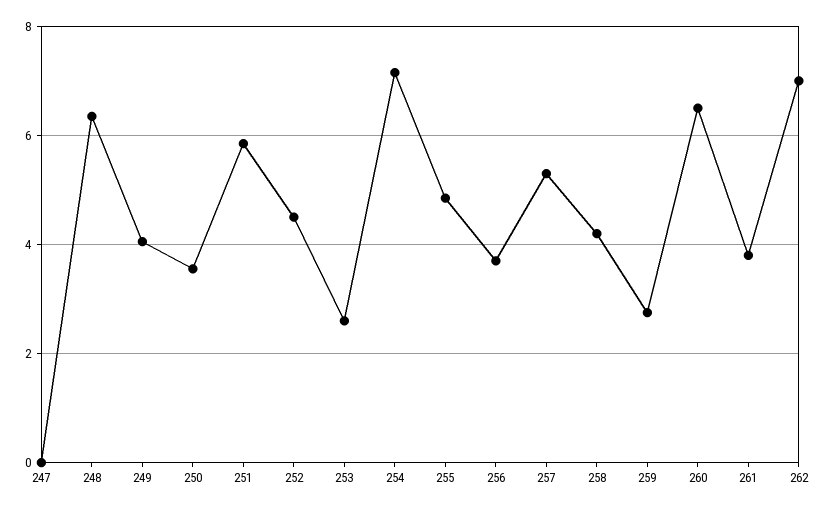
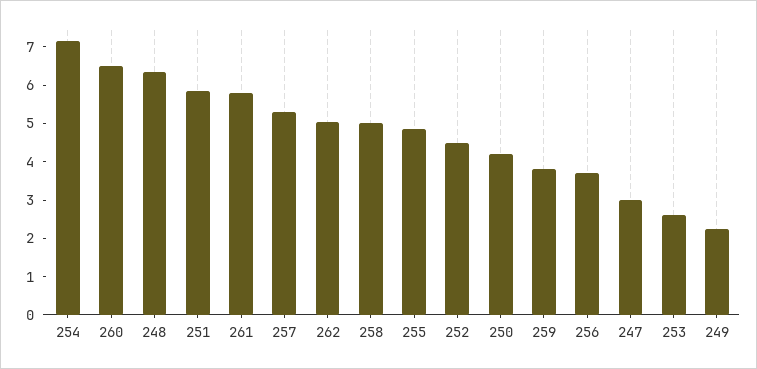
247: 0 -> 3
249: 4 -> 2.25
250: 3.6 -> 4.25
258: 4.2 -> 5
259: 2.8 -> 3.75
261: 3.8 -> 5.75
262: 7 -> 5

